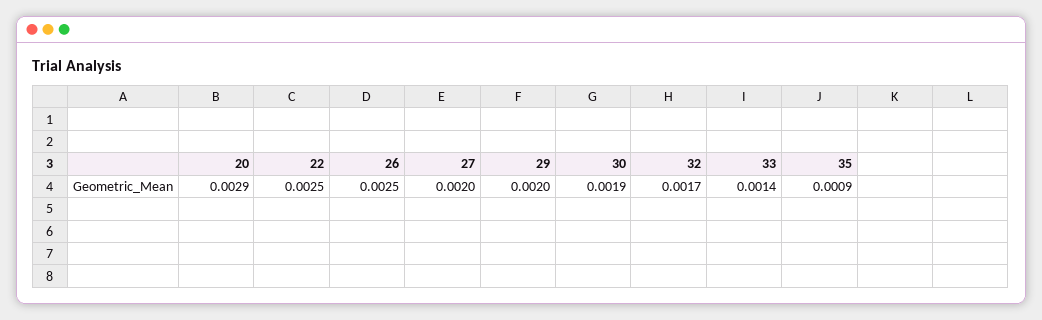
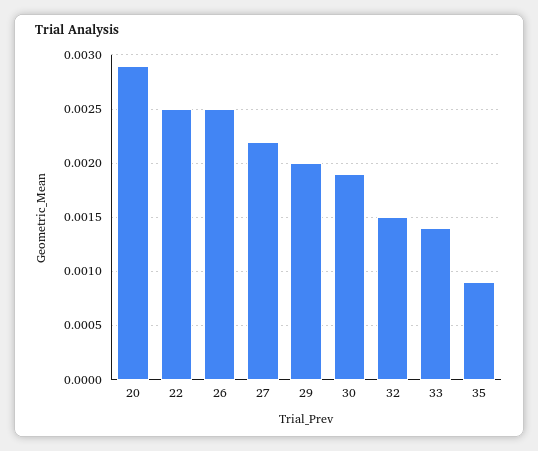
27: 0.002 -> 0.0022
32: 0.0017 -> 0.0015

